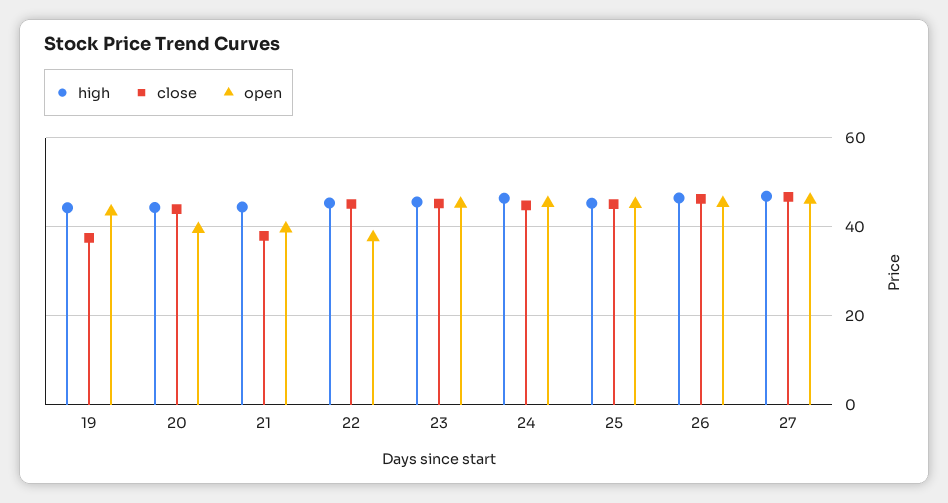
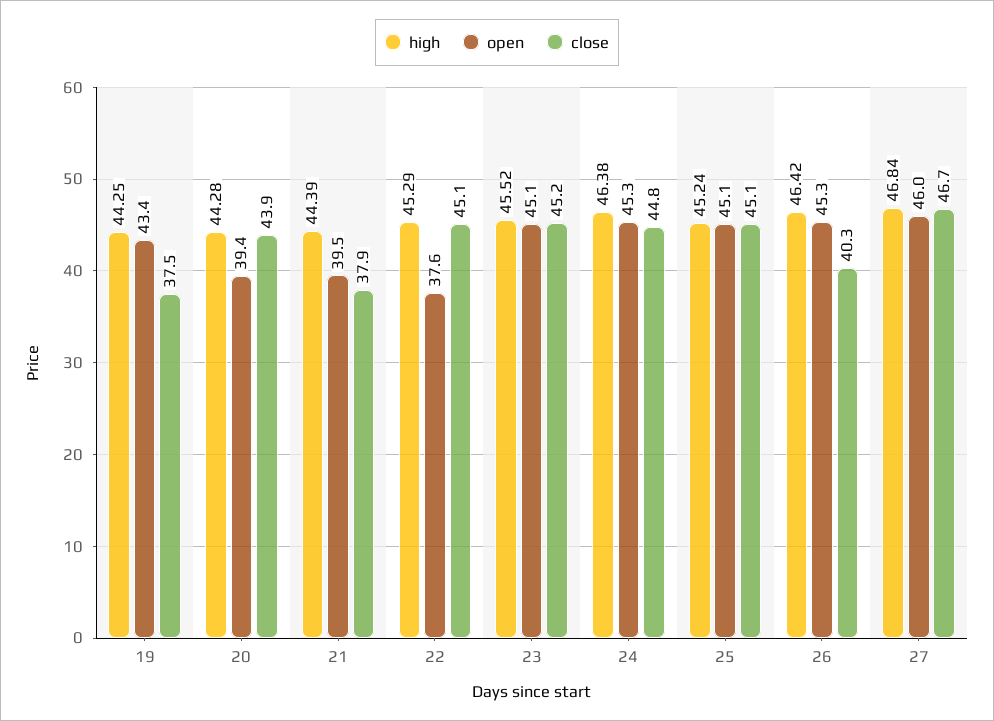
close, 26: 46 -> 40.3

